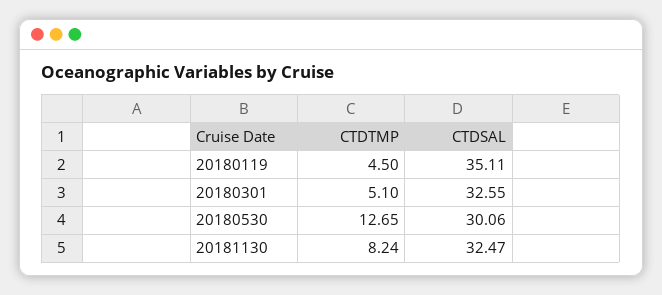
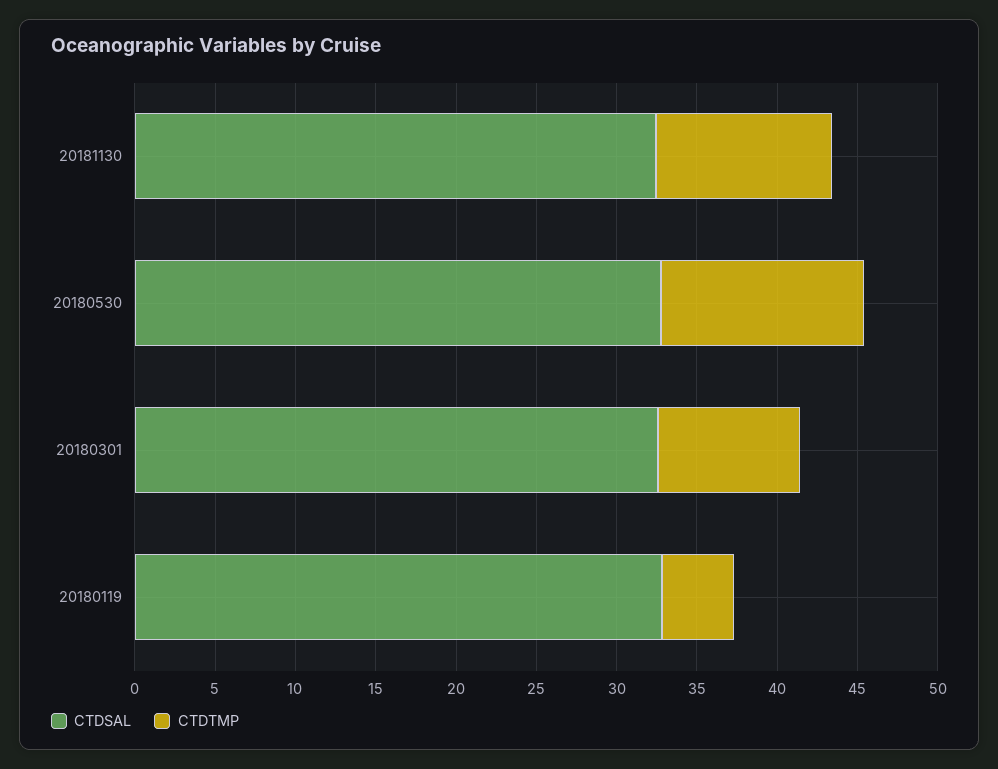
CTDSAL, 20180119: 35.11 -> 33
CTDTMP, 20180301: 5.1 -> 9
CTDSAL, 20180530: 30.06 -> 33
CTDTMP, 20181130: 8.24 -> 11

